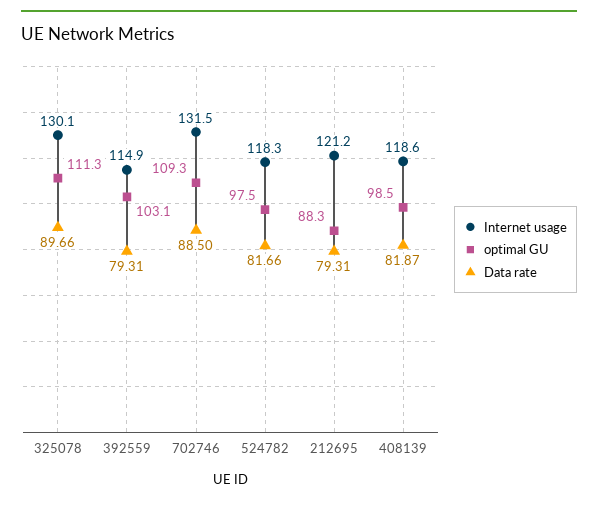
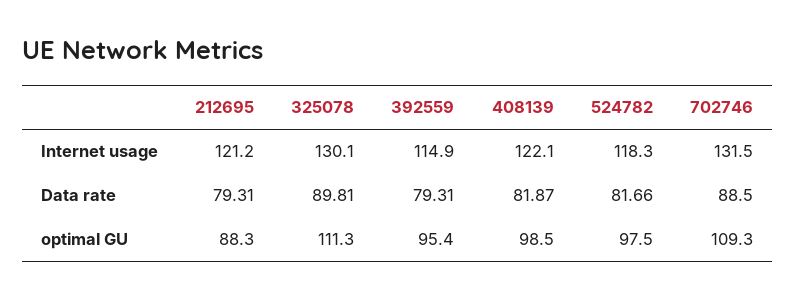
Data rate, 325078: 89.66 -> 89.81
optimal GU, 392559: 103.1 -> 95.4
Internet usage, 408139: 118.6 -> 122.1

